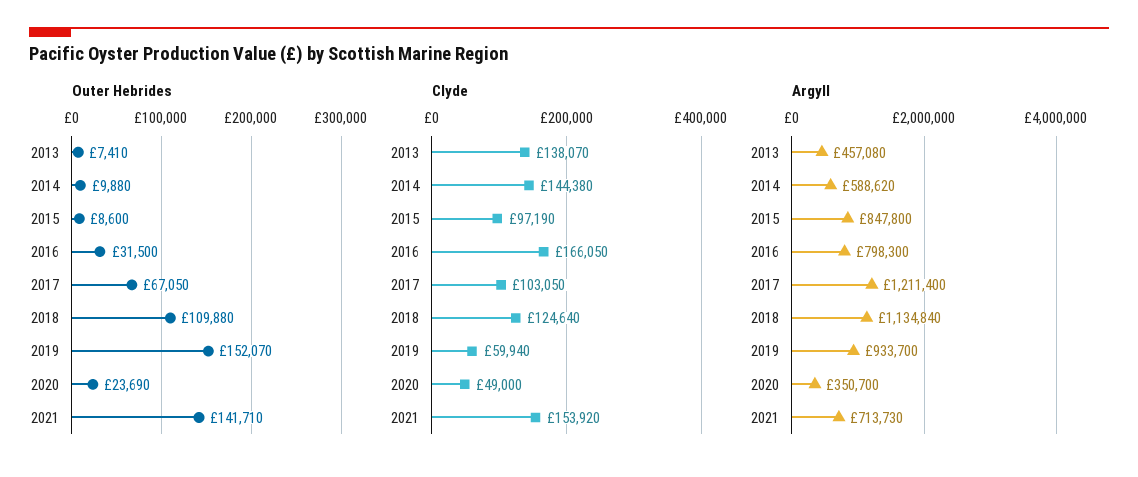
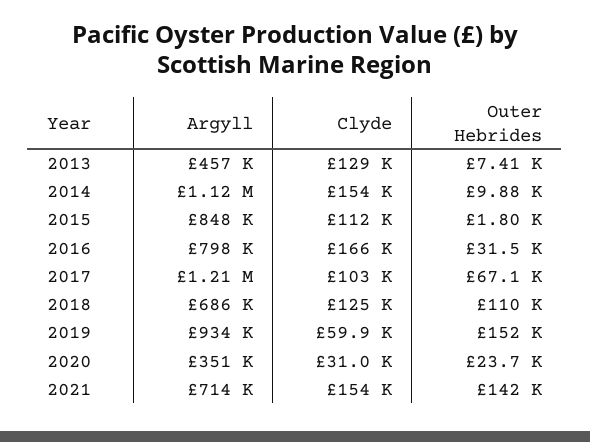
Outer Hebrides, 2015: 8600 -> 1800
Clyde, 2013: 138070 -> 129000
Clyde, 2014: 144380 -> 154000
Clyde, 2015: 97190 -> 112000
Clyde, 2020: 49000 -> 31000
Argyll, 2014: 588620 -> 1120000
Argyll, 2018: 1134840 -> 686000

